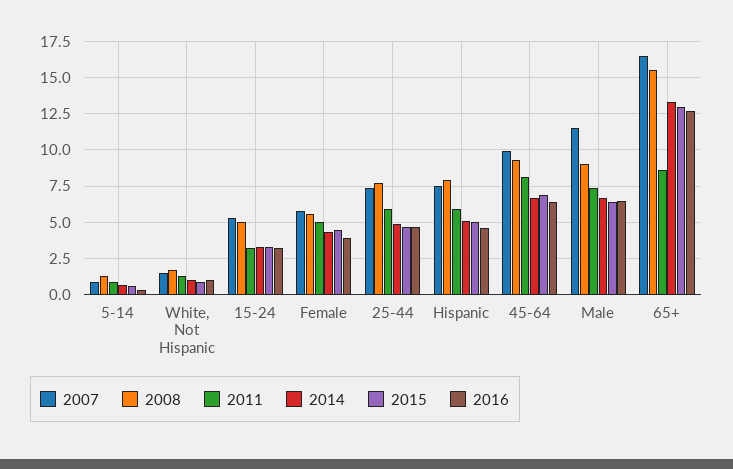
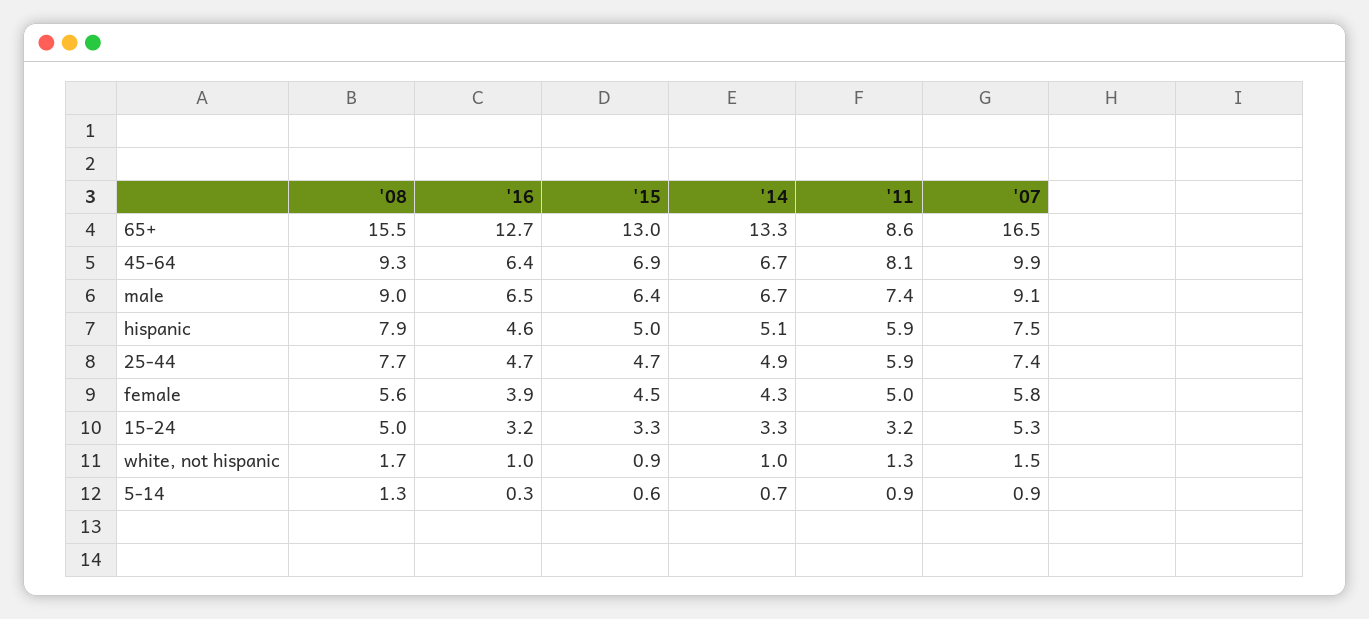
2007, Male: 11.5 -> 9.1

